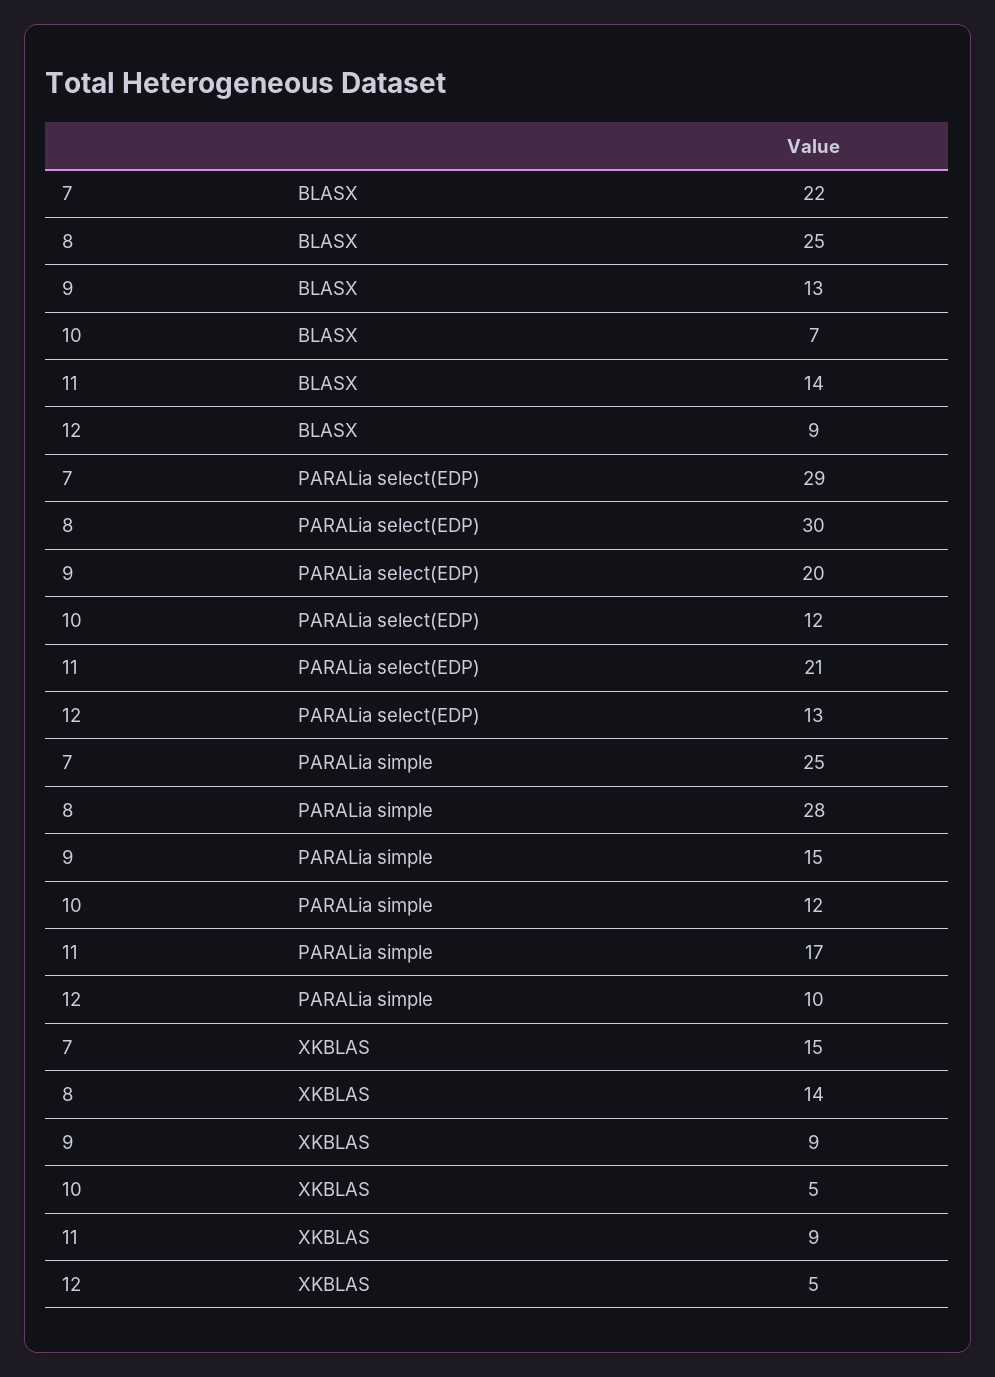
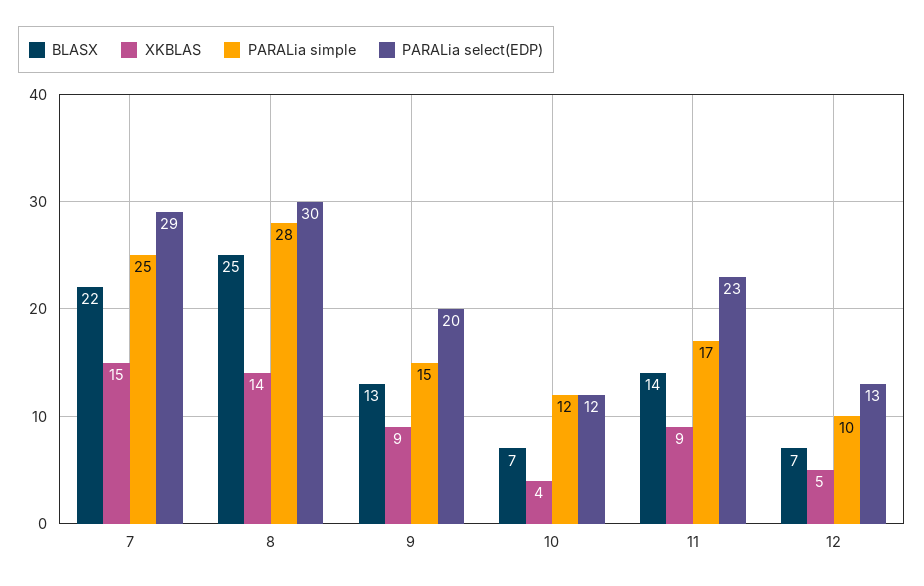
BLASX, 12: 9 -> 7
PARALia select(EDP), 11: 21 -> 23
XKBLAS, 10: 5 -> 4

